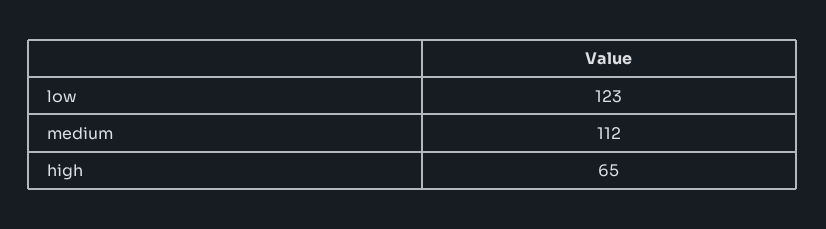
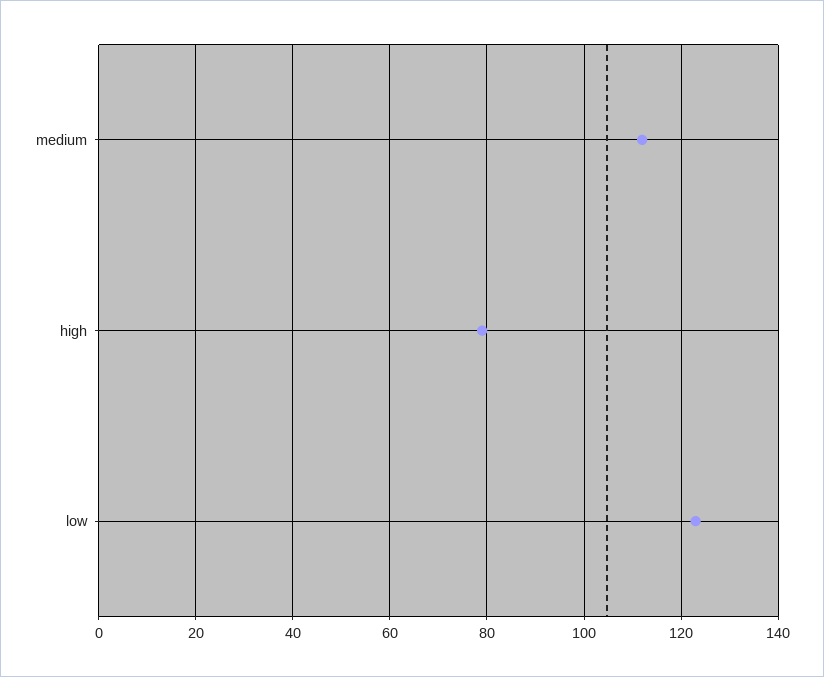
high: 65 -> 80

